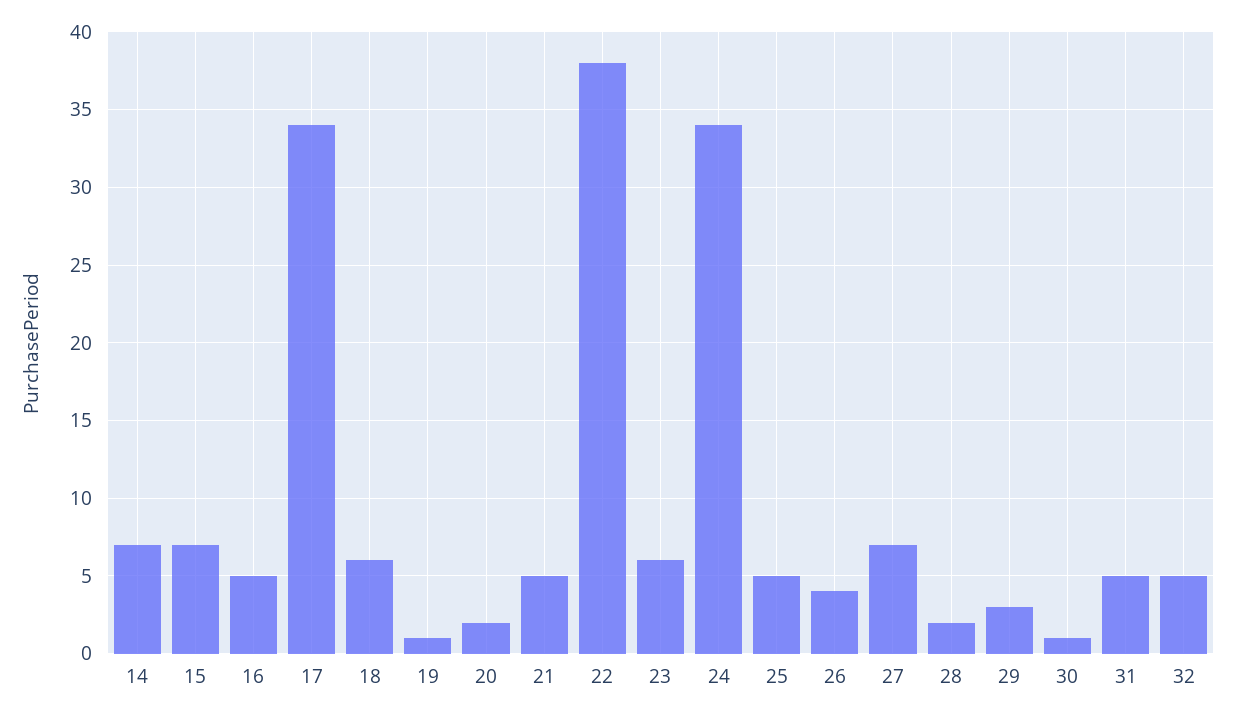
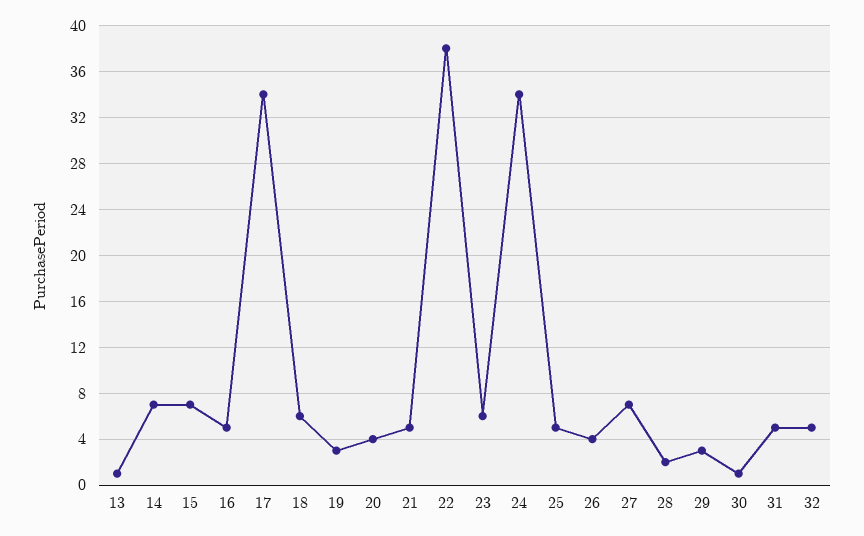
19: 1 -> 3
20: 2 -> 4
13: none -> 1

